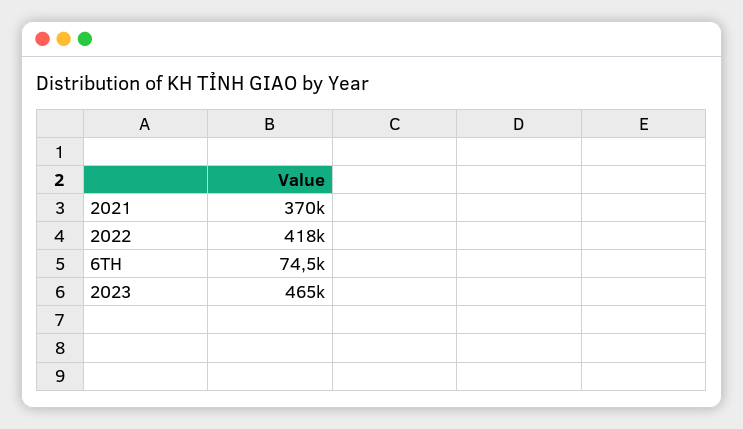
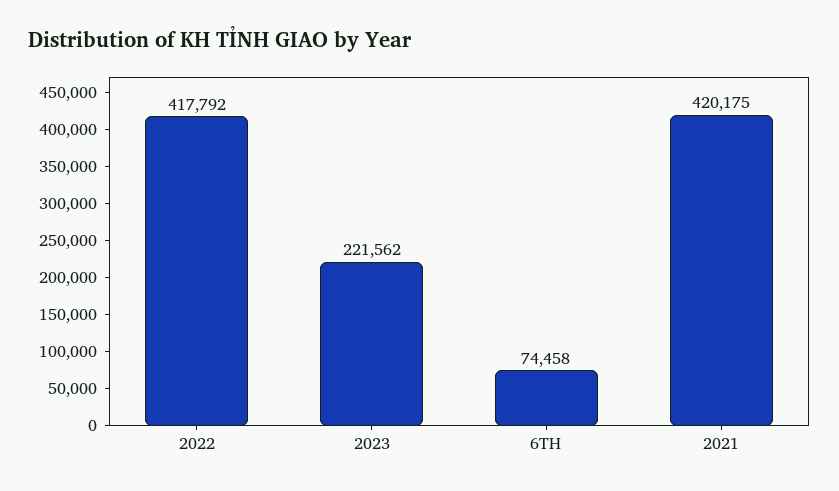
2021: 370000 -> 420175
2023: 465000 -> 221562

